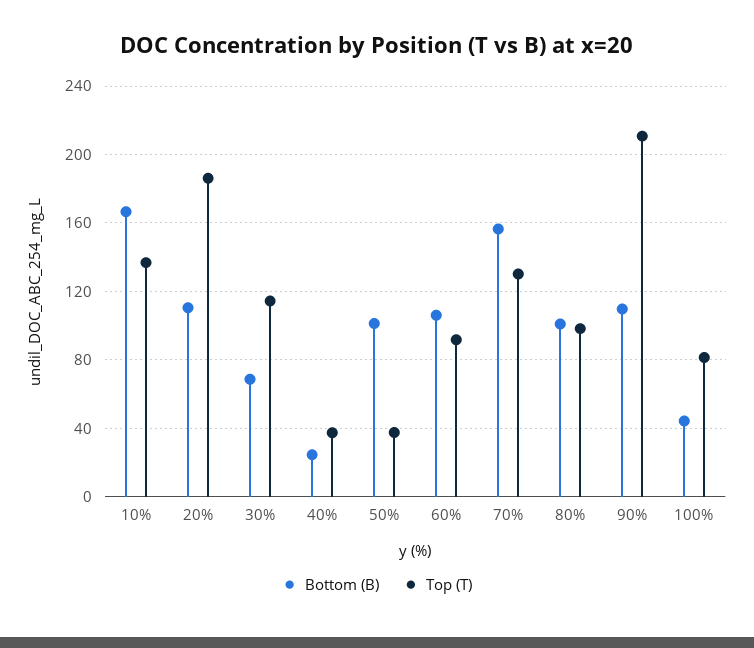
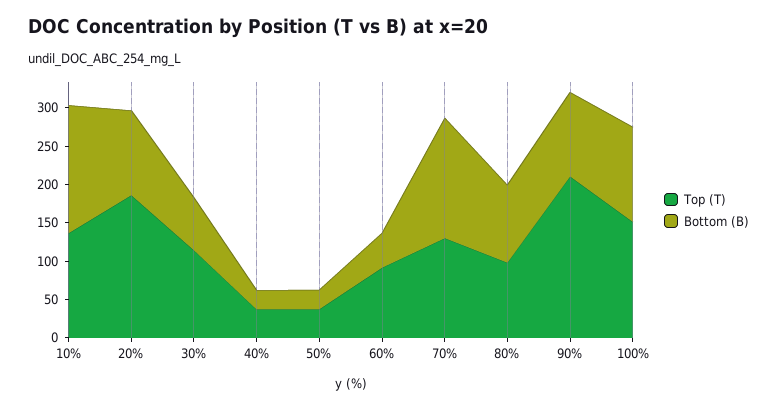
Bottom (B), 50%: 100 -> 25
Bottom (B), 60%: 105 -> 50
Bottom (B), 100%: 45 -> 125
Top (T), 100%: 80 -> 150

